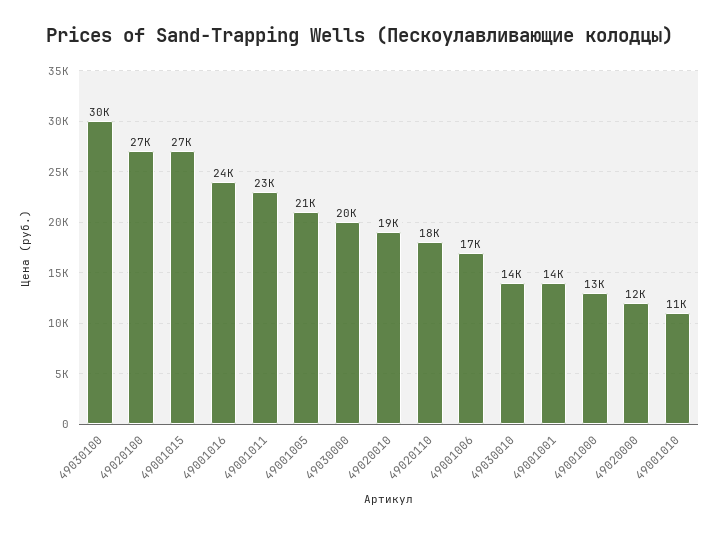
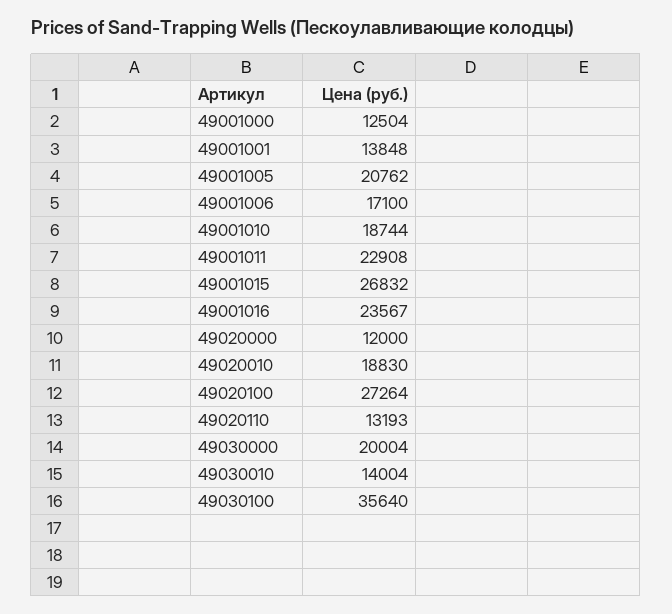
49030100: 30000 -> 35640
49020110: 18000 -> 13193
49001010: 11000 -> 18744

